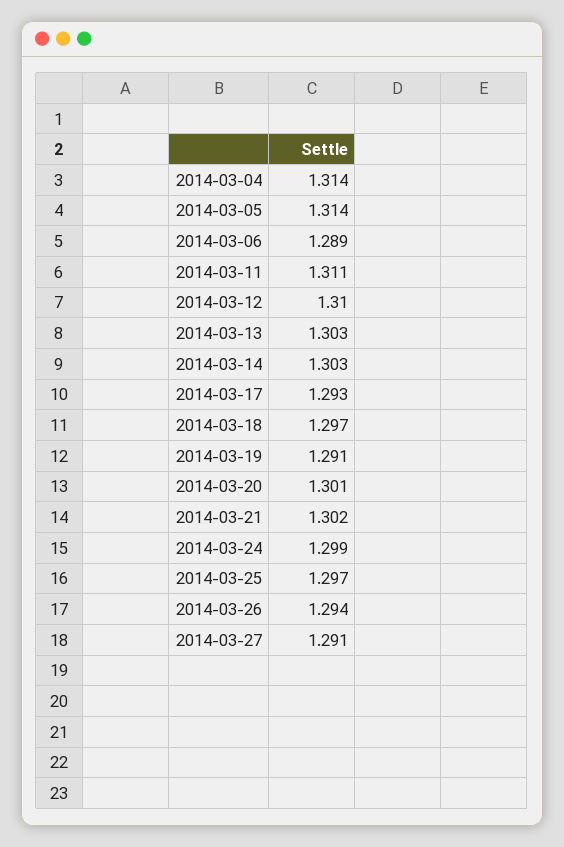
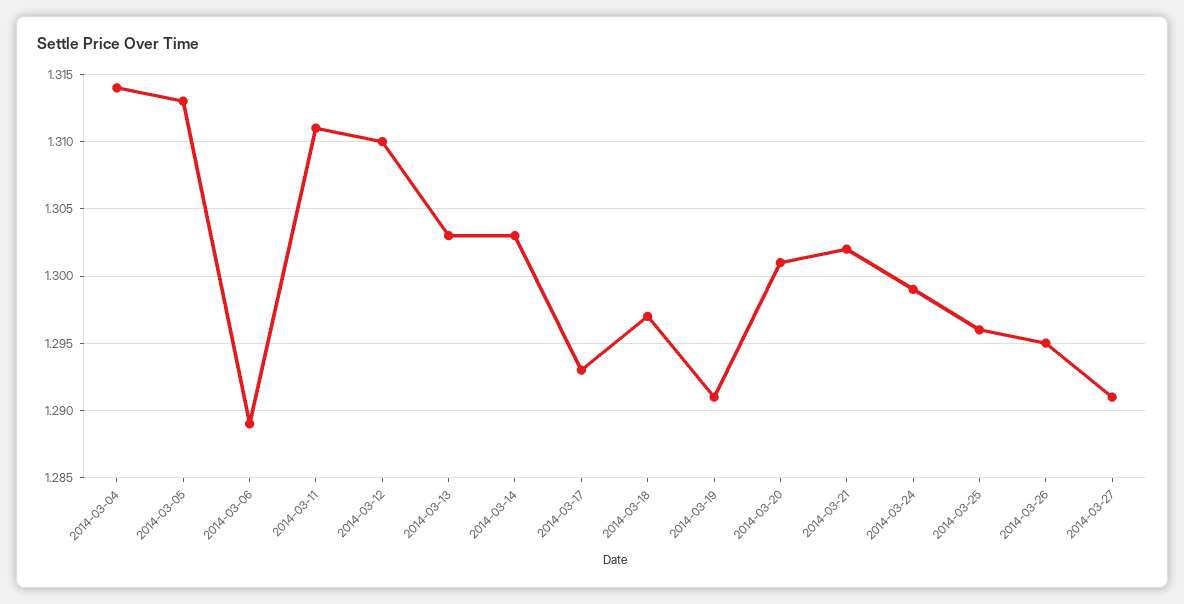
2014-03-05: 1.314 -> 1.313
2014-03-25: 1.297 -> 1.296
2014-03-26: 1.294 -> 1.295

